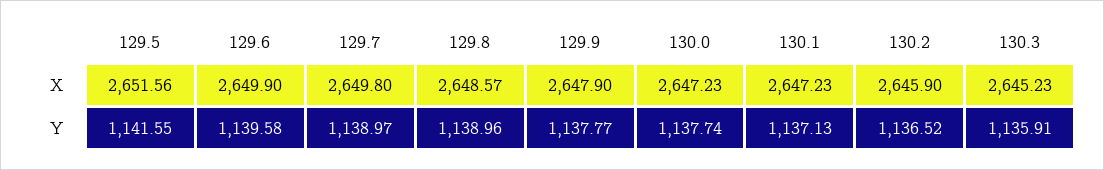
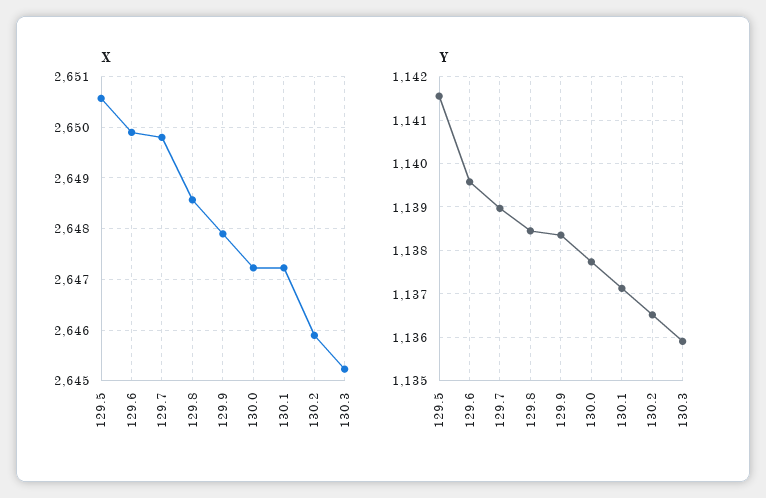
X, 129.5: 2651.56 -> 2650.6
Y, 129.8: 1138.96 -> 1138.4
Y, 129.9: 1137.77 -> 1138.4

